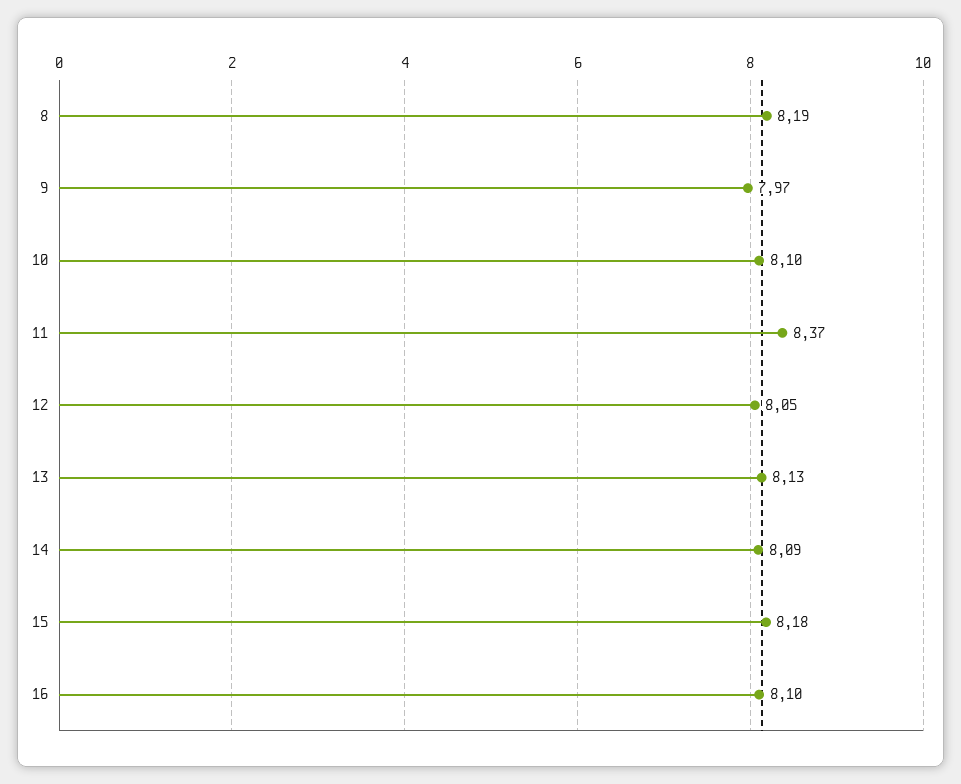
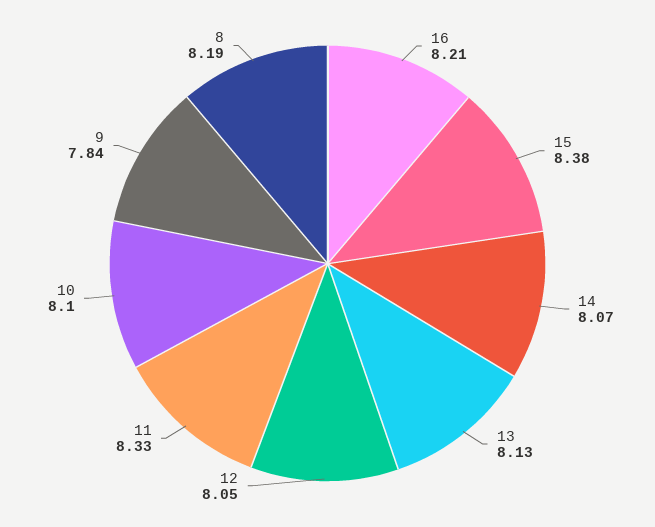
9: 7.97 -> 7.84
11: 8.37 -> 8.33
14: 8.09 -> 8.07
15: 8.18 -> 8.38
16: 8.1 -> 8.21

